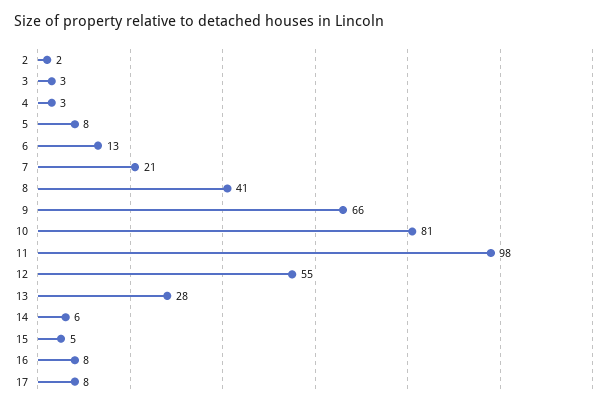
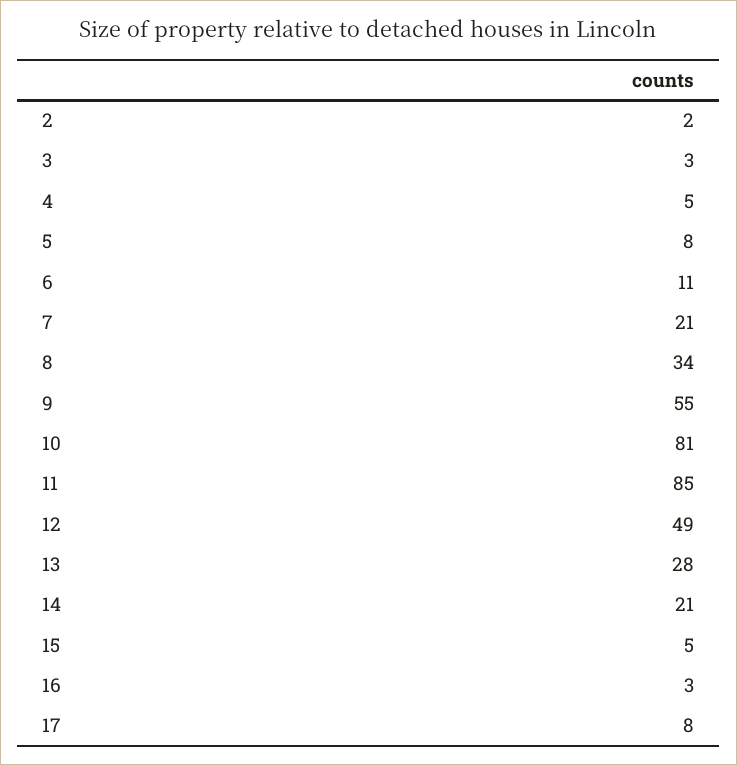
4: 3 -> 5
6: 13 -> 11
8: 41 -> 34
9: 66 -> 55
11: 98 -> 85
12: 55 -> 49
14: 6 -> 21
16: 8 -> 3

